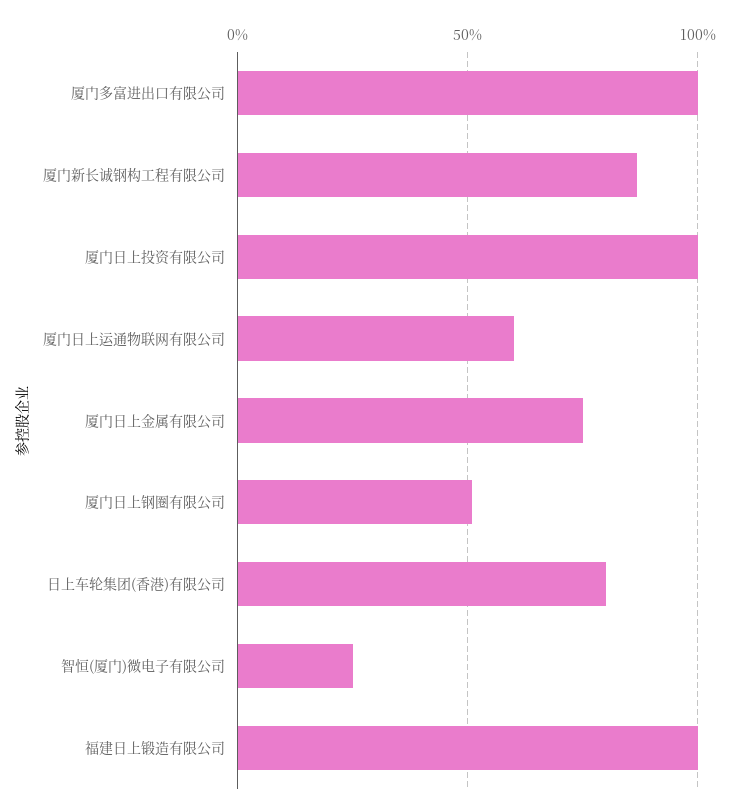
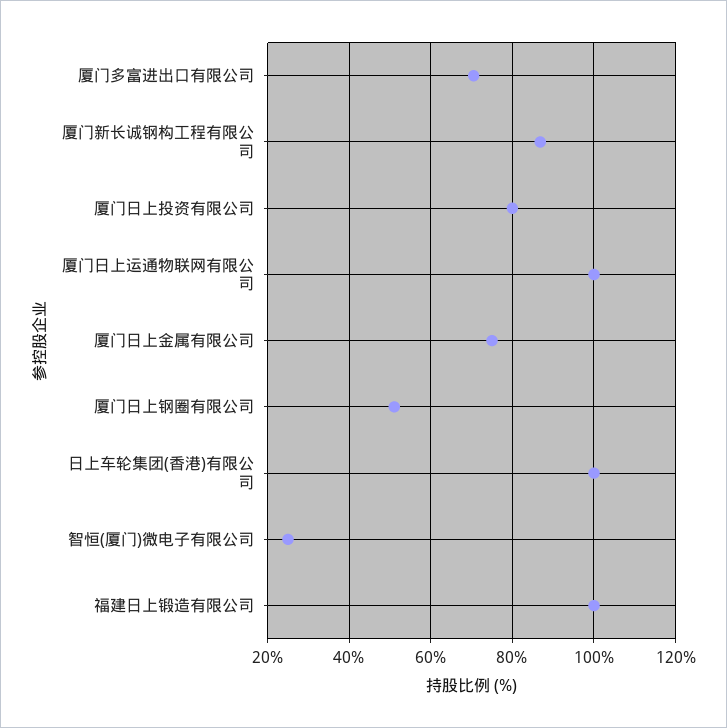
厦门多富进出口有限公司: 100 -> 70
厦门日上投资有限公司: 100 -> 80
厦门日上运通物联网有限公司: 60 -> 100
日上车轮集团(香港)有限公司: 80 -> 100

